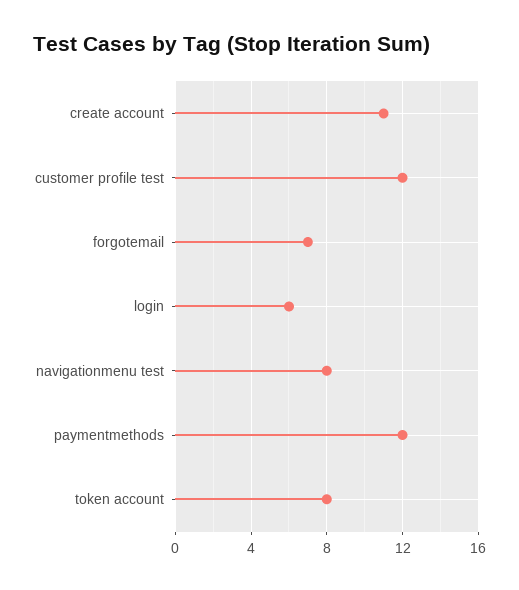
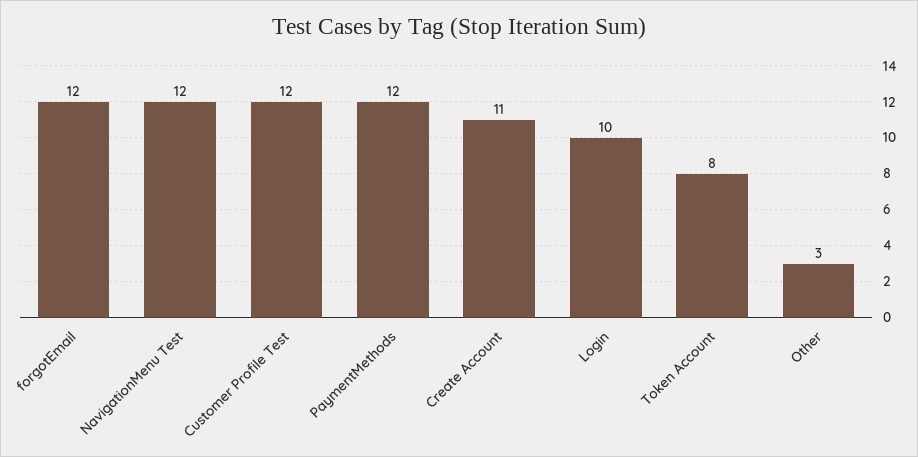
forgotemail: 7 -> 12
login: 6 -> 10
navigationmenu test: 8 -> 12
Other: none -> 3

